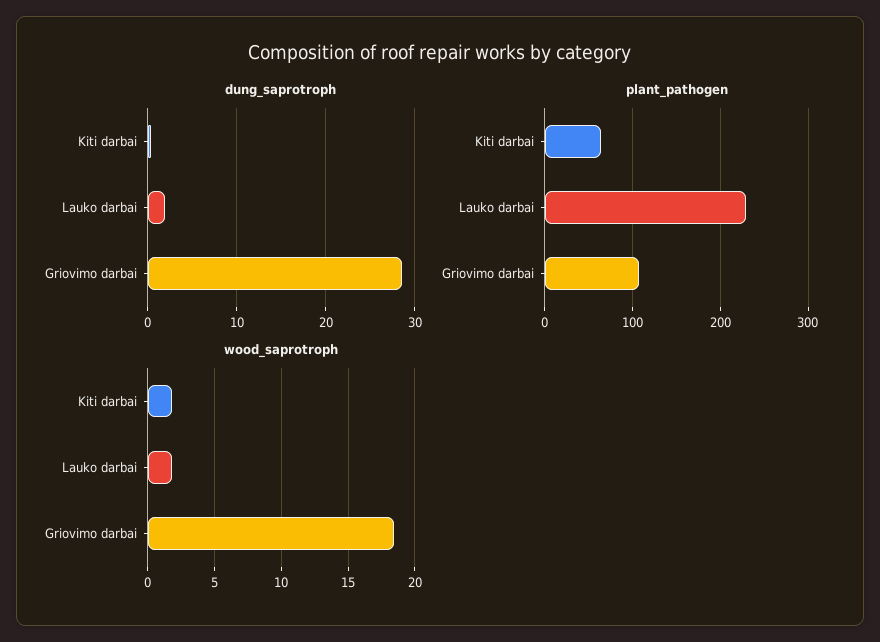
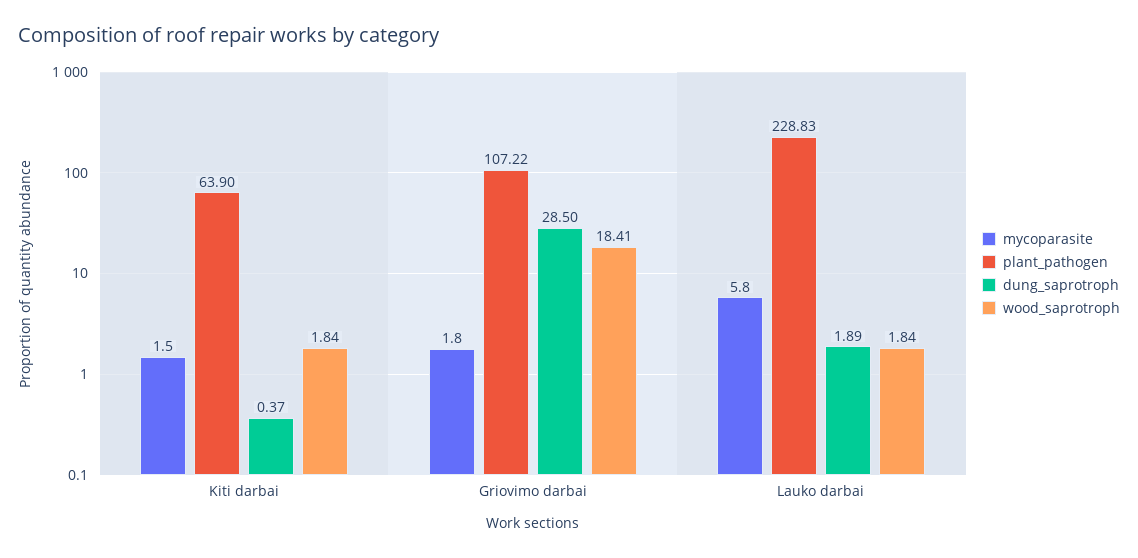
mycoparasite, Kiti darbai: none -> 1.5
mycoparasite, Griovimo darbai: none -> 1.8
mycoparasite, Lauko darbai: none -> 5.8

